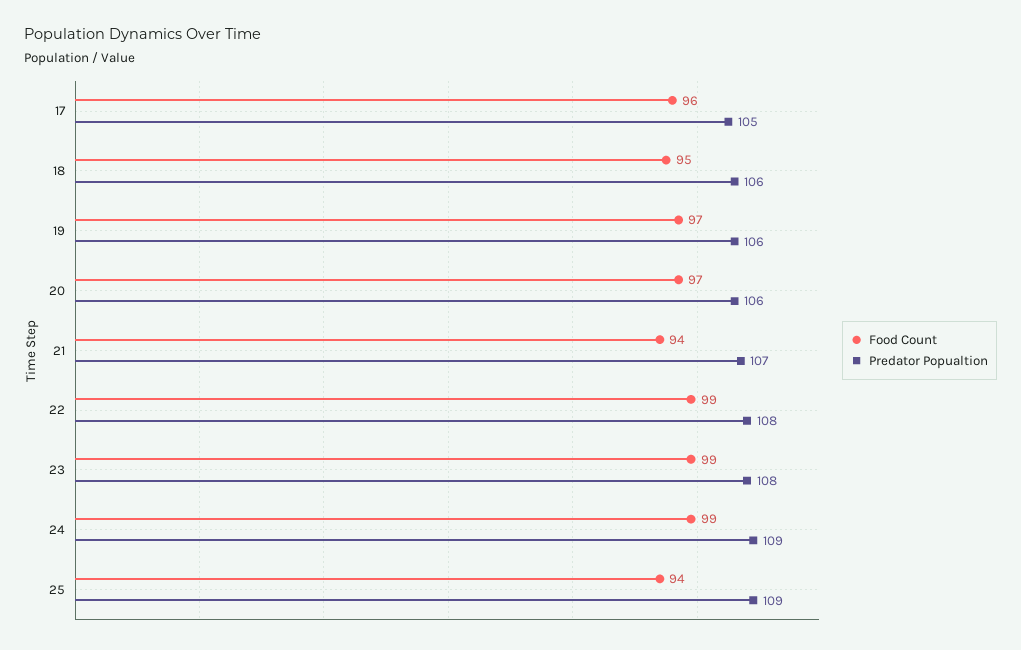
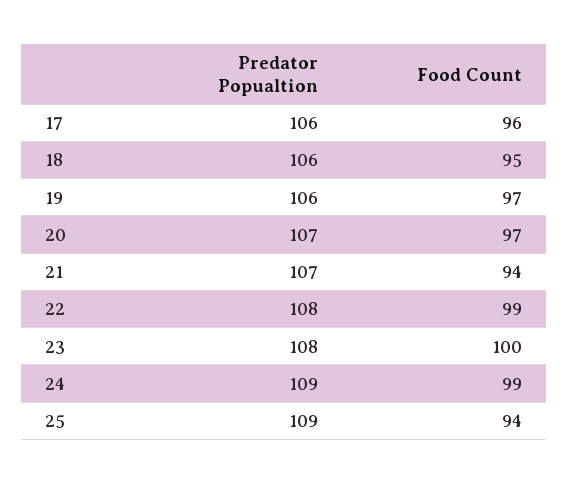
Predator Popualtion, 17: 105 -> 106
Predator Popualtion, 20: 106 -> 107
Food Count, 23: 99 -> 100

